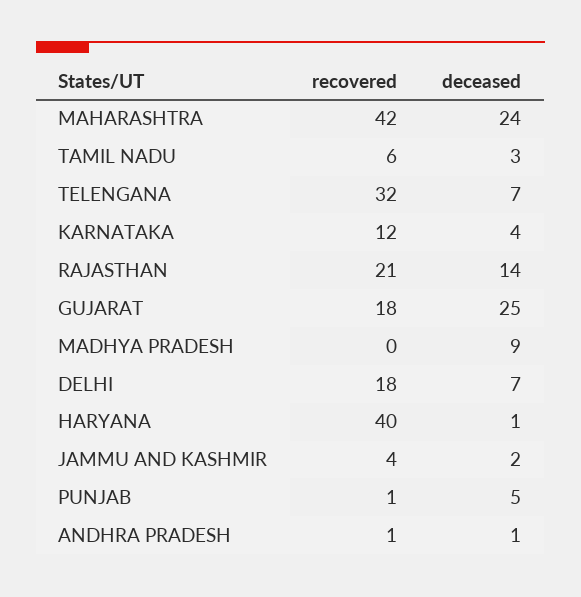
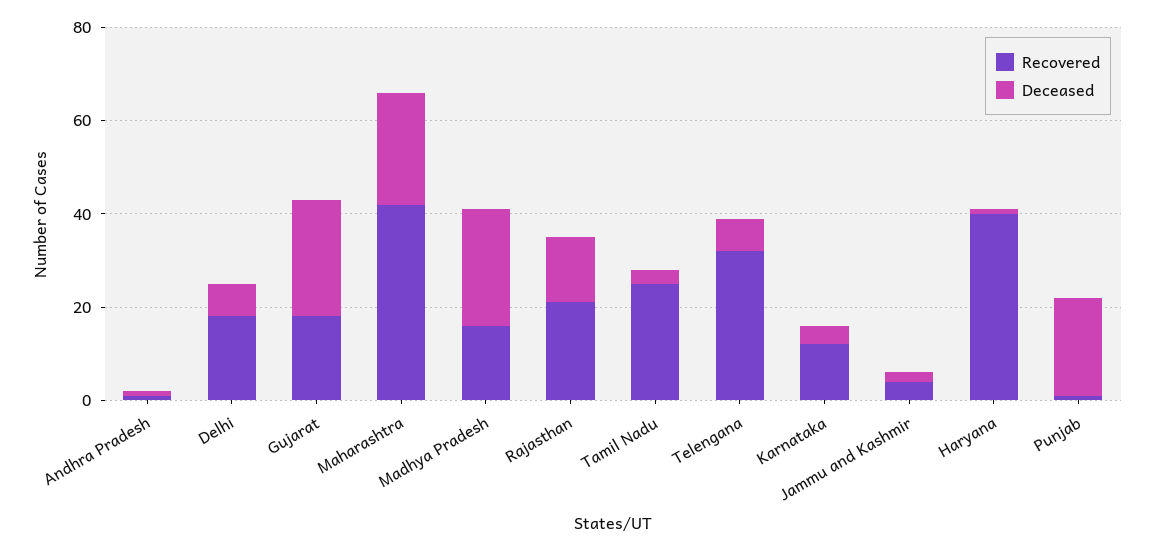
recovered, TAMIL NADU: 6 -> 25
recovered, MADHYA PRADESH: 0 -> 15
deceased, MADHYA PRADESH: 9 -> 25
deceased, PUNJAB: 5 -> 20

